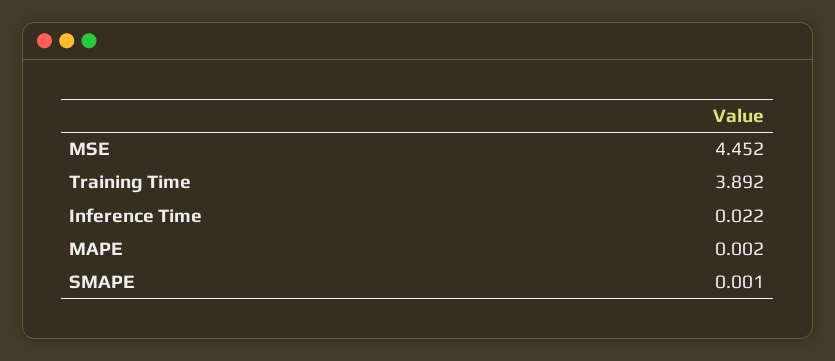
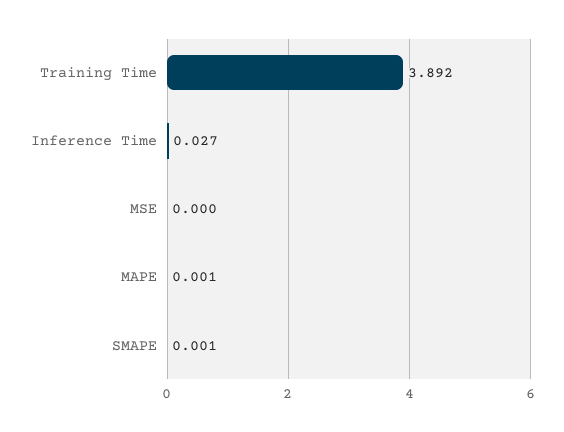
MSE: 4.452 -> 0
Inference Time: 0.022 -> 0.027
MAPE: 0.002 -> 0.001

